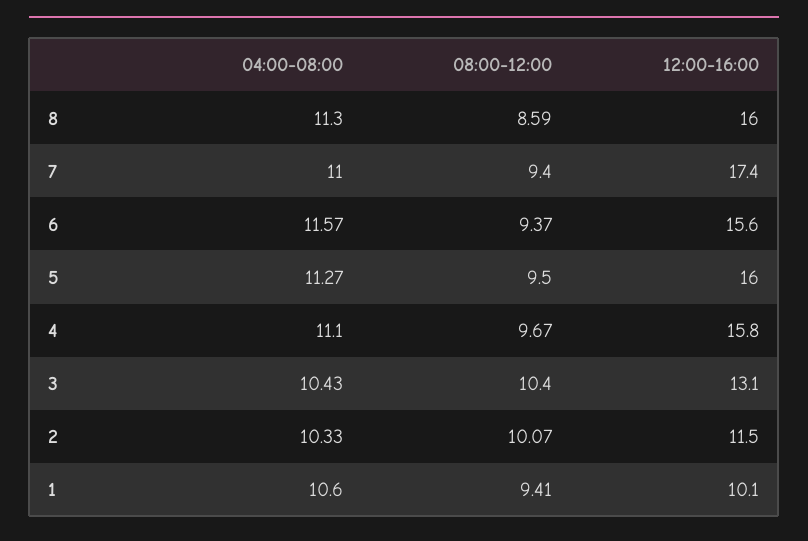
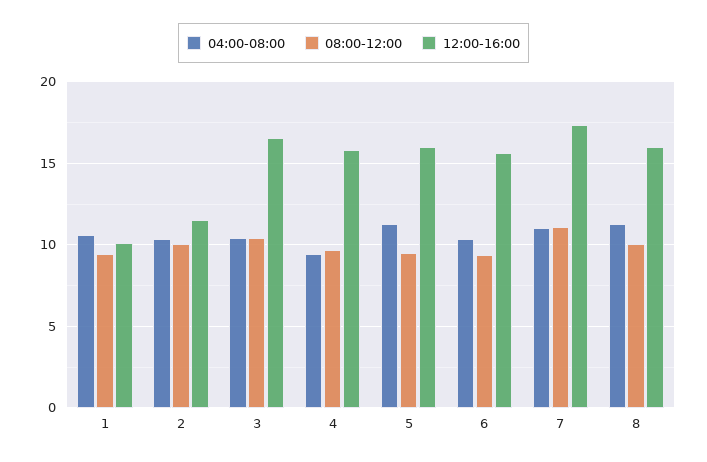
08:00-12:00, 8: 8.59 -> 10
08:00-12:00, 7: 9.4 -> 11
04:00-08:00, 6: 11.57 -> 10.5
04:00-08:00, 4: 11.1 -> 9.5
12:00-16:00, 3: 13.1 -> 16.5

